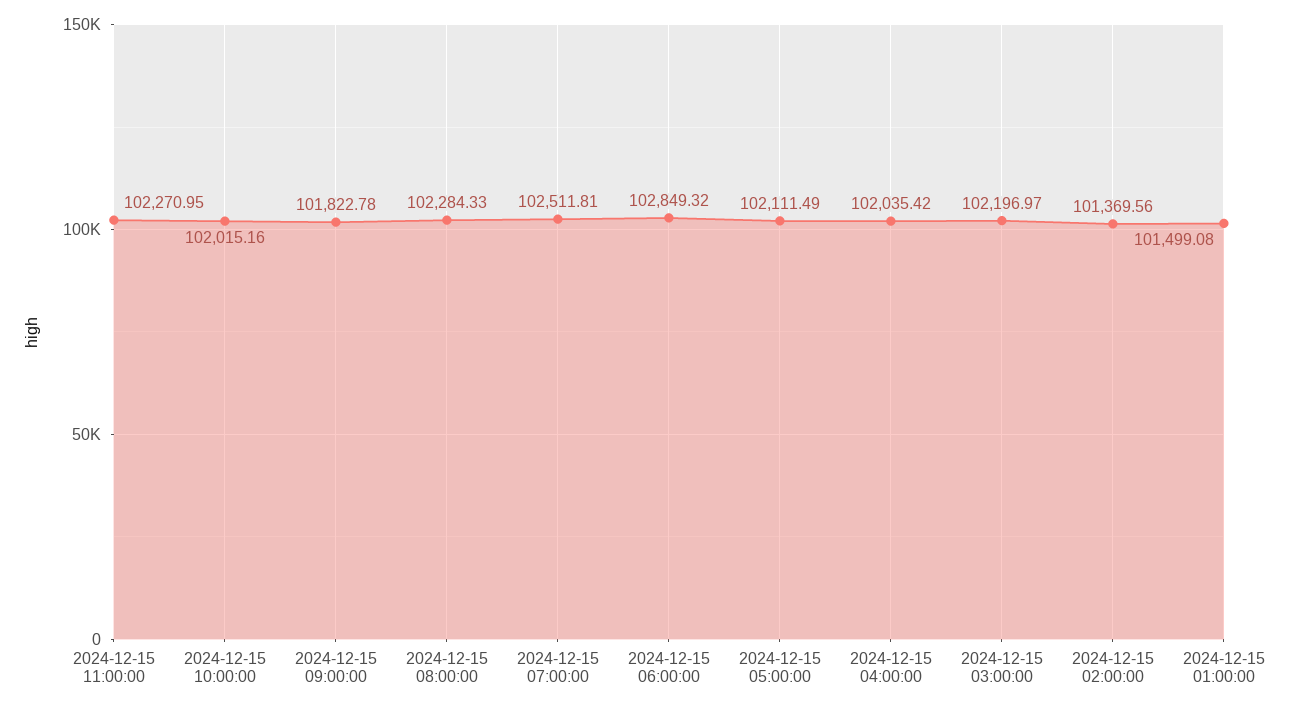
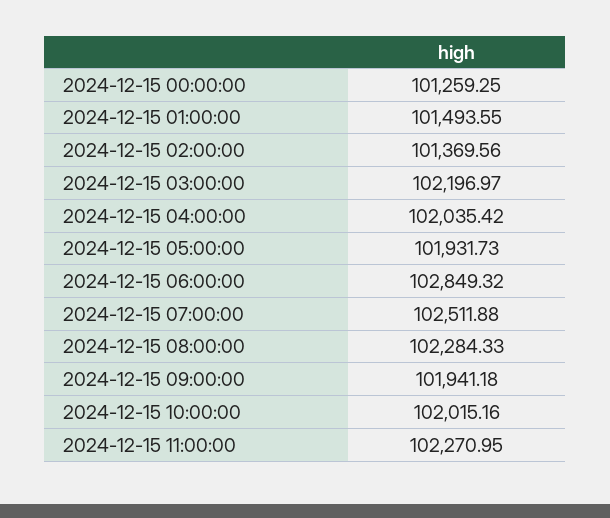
2024-12-15 09:00:00: 101822.78 -> 101941.18
2024-12-15 07:00:00: 102511.81 -> 102511.88
2024-12-15 05:00:00: 102111.49 -> 101931.73
2024-12-15 01:00:00: 101499.08 -> 101493.55
2024-12-15 00:00:00: none -> 101259.25

